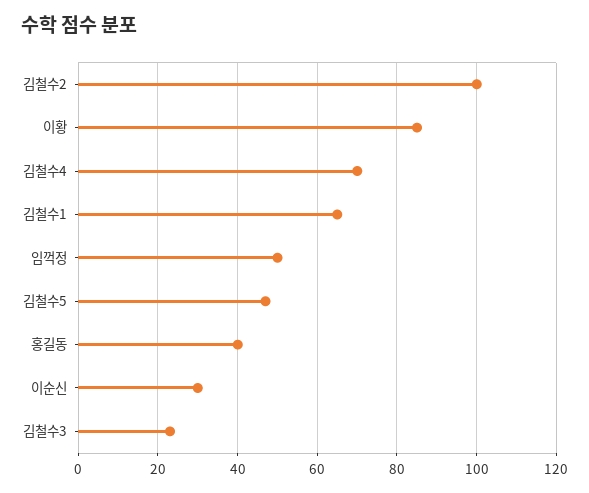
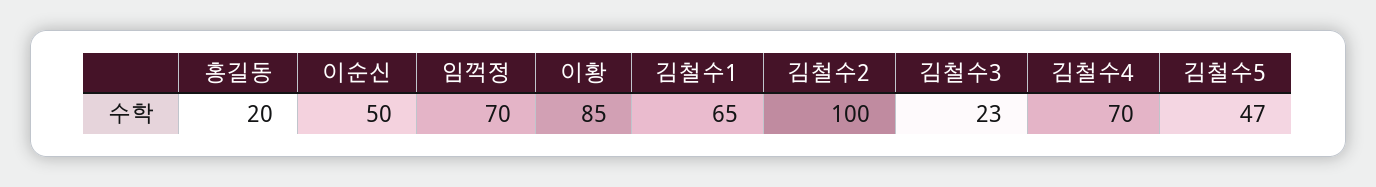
임꺽정: 50 -> 70
홍길동: 40 -> 20
이순신: 30 -> 50

